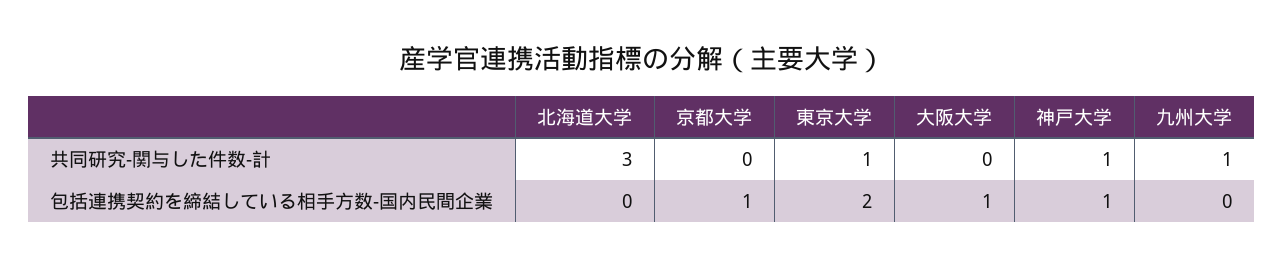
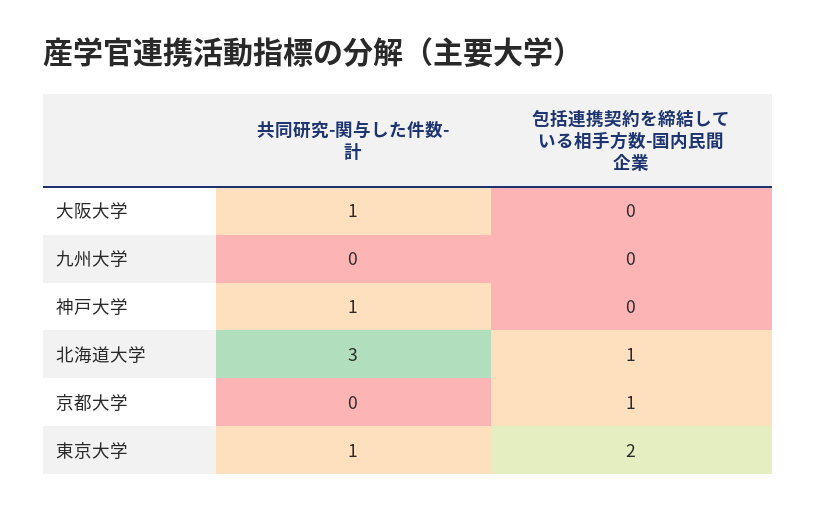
大阪大学, 共同研究-関与した件数-計: 0 -> 1
九州大学, 共同研究-関与した件数-計: 1 -> 0
北海道大学, 包括連携契約を締結している相手方数-国内民間企業: 0 -> 1
大阪大学, 包括連携契約を締結している相手方数-国内民間企業: 1 -> 0
神戸大学, 包括連携契約を締結している相手方数-国内民間企業: 1 -> 0

